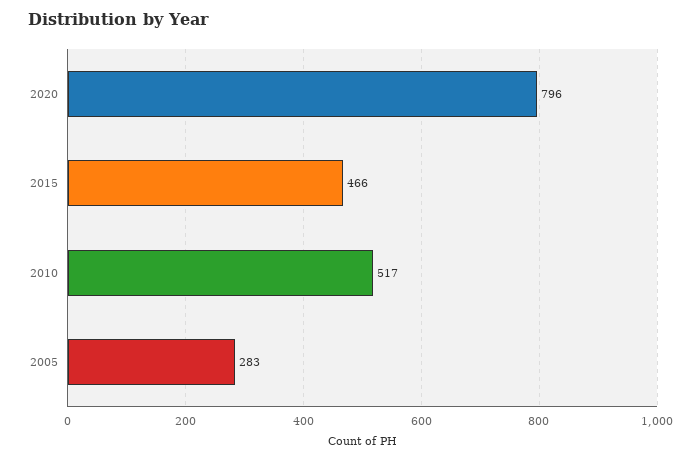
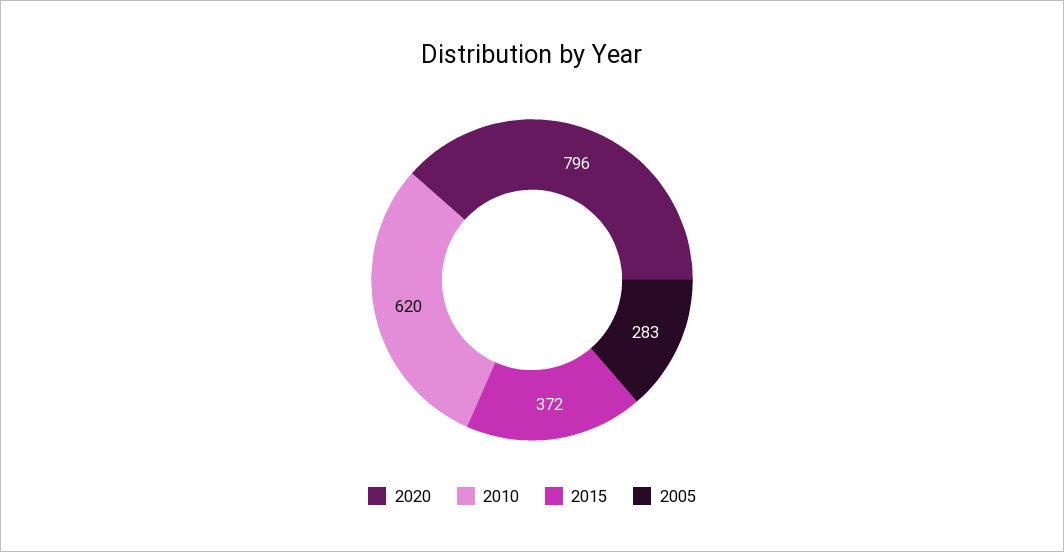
2015: 466 -> 372
2010: 517 -> 620

